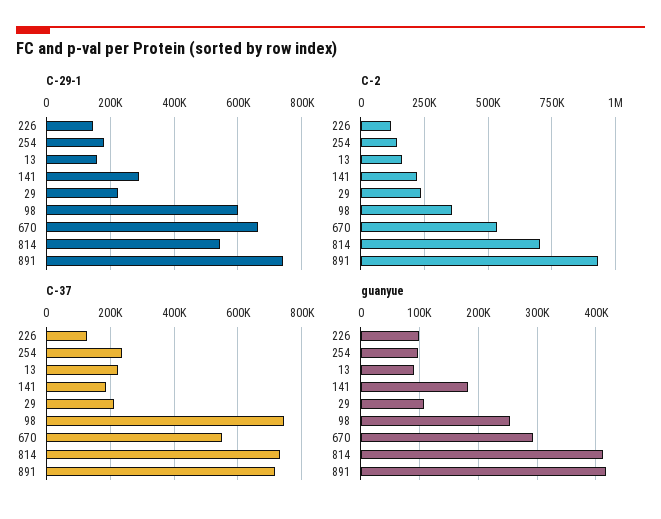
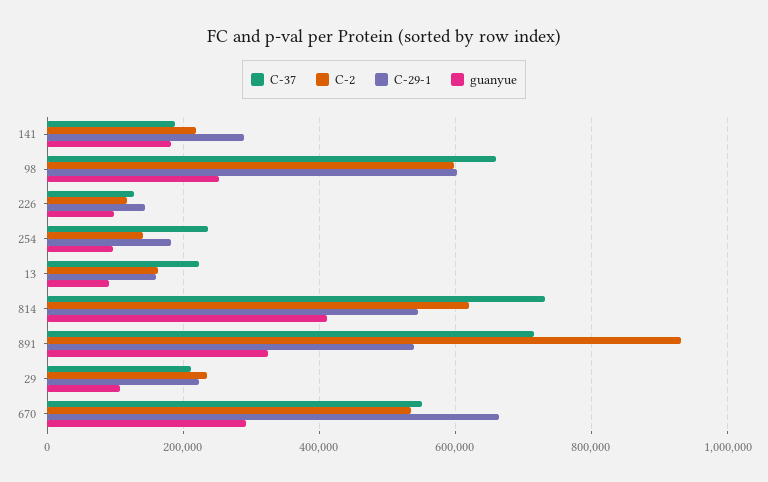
C-29-1, 891: 740000 -> 540000
C-2, 98: 350000 -> 600000
C-2, 814: 700000 -> 620000
C-37, 98: 740000 -> 660000
guanyue, 891: 420000 -> 320000

